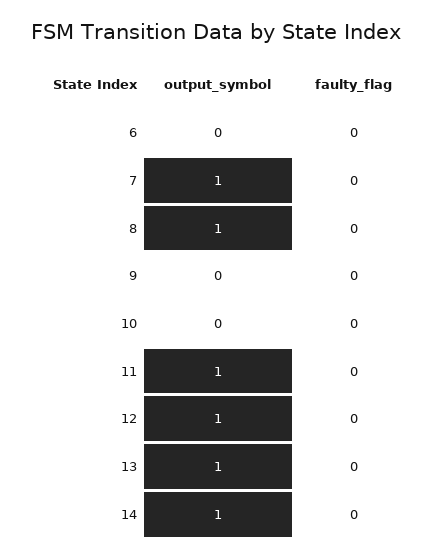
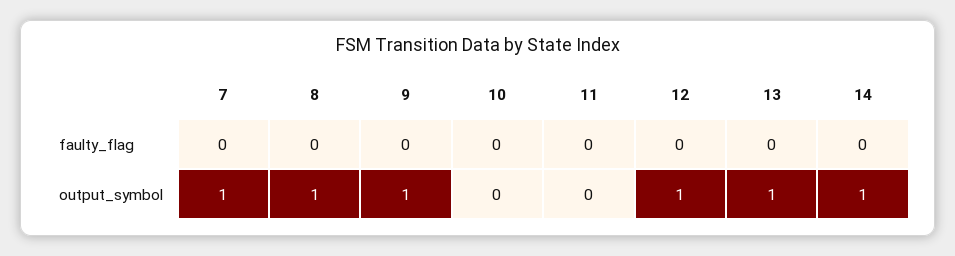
output_symbol, 6: 0 -> none
faulty_flag, 6: 0 -> none
output_symbol, 9: 0 -> 1
output_symbol, 11: 1 -> 0

